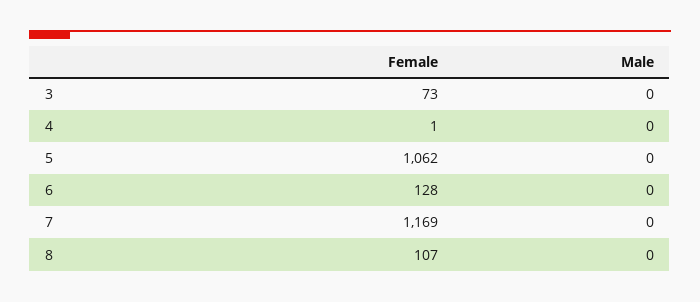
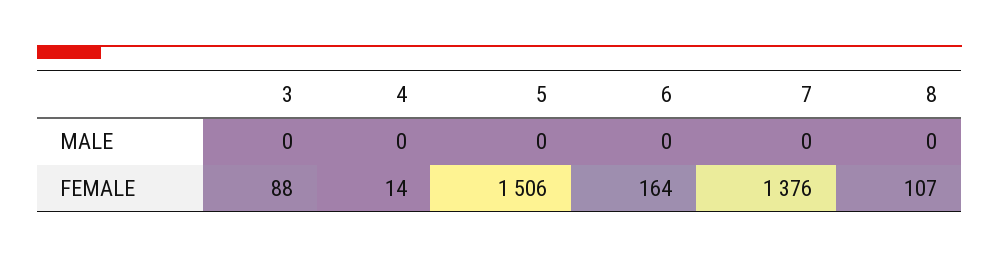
Female, 3: 73 -> 88
Female, 4: 1 -> 14
Female, 5: 1062 -> 1506
Female, 6: 128 -> 164
Female, 7: 1169 -> 1376

